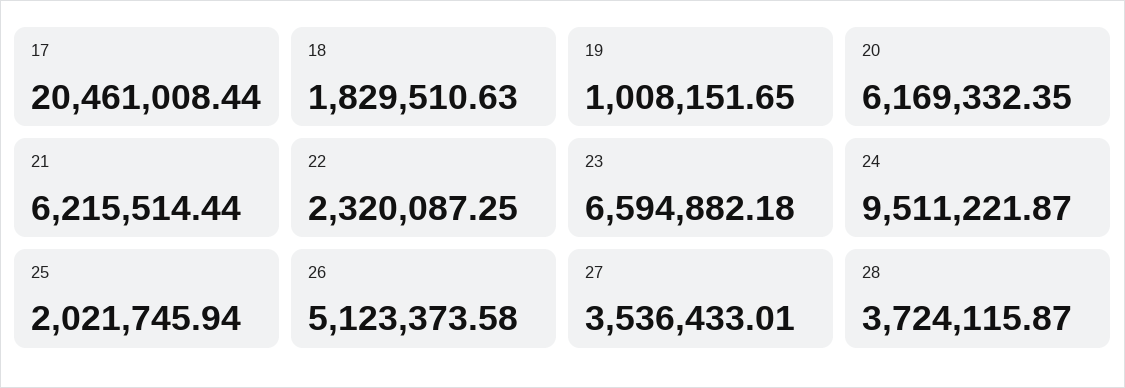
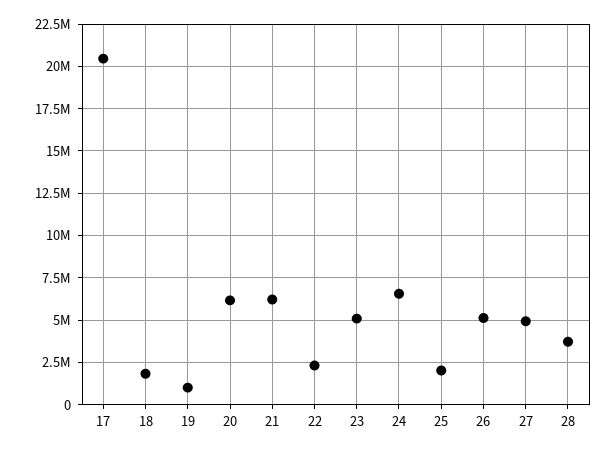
23: 6594882.18 -> 5000000
24: 9511221.87 -> 6500000
27: 3536433.01 -> 5000000

